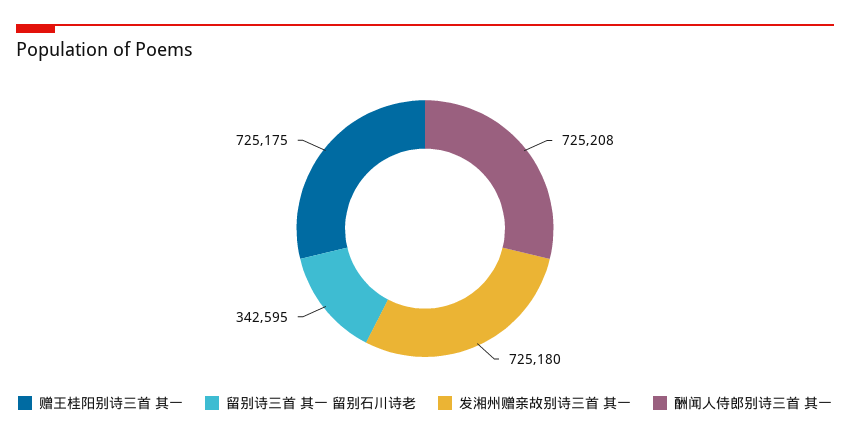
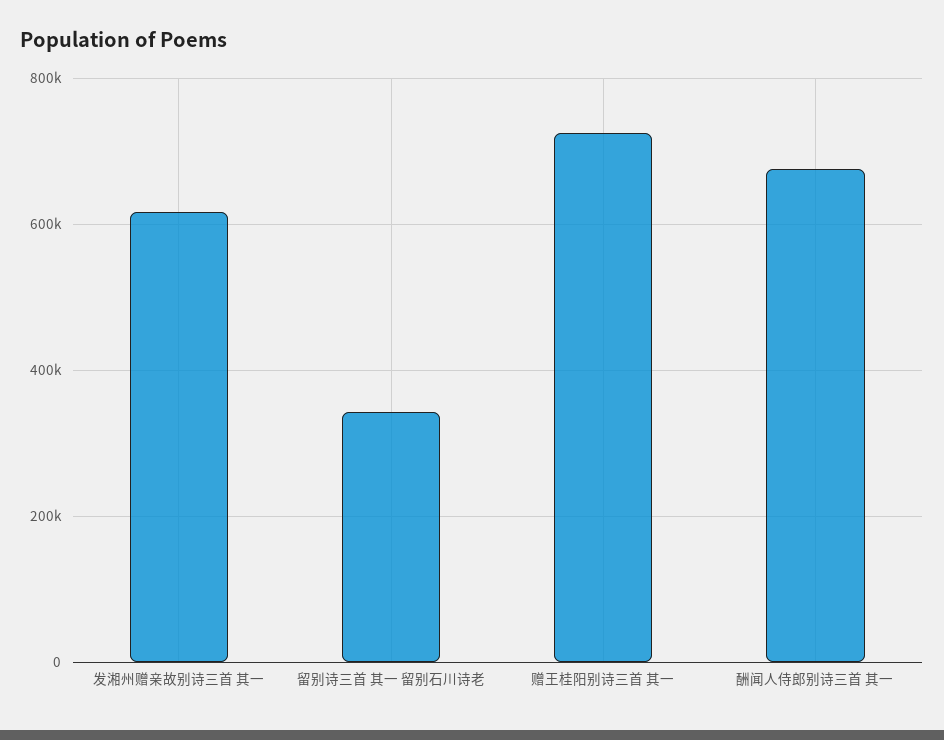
发湘州赠亲故别诗三首 其一: 725180 -> 620000
酬闻人侍郎别诗三首 其一: 725208 -> 680000

